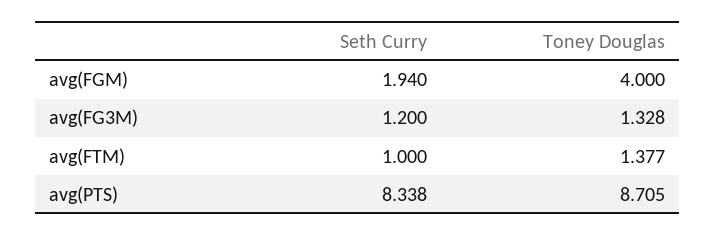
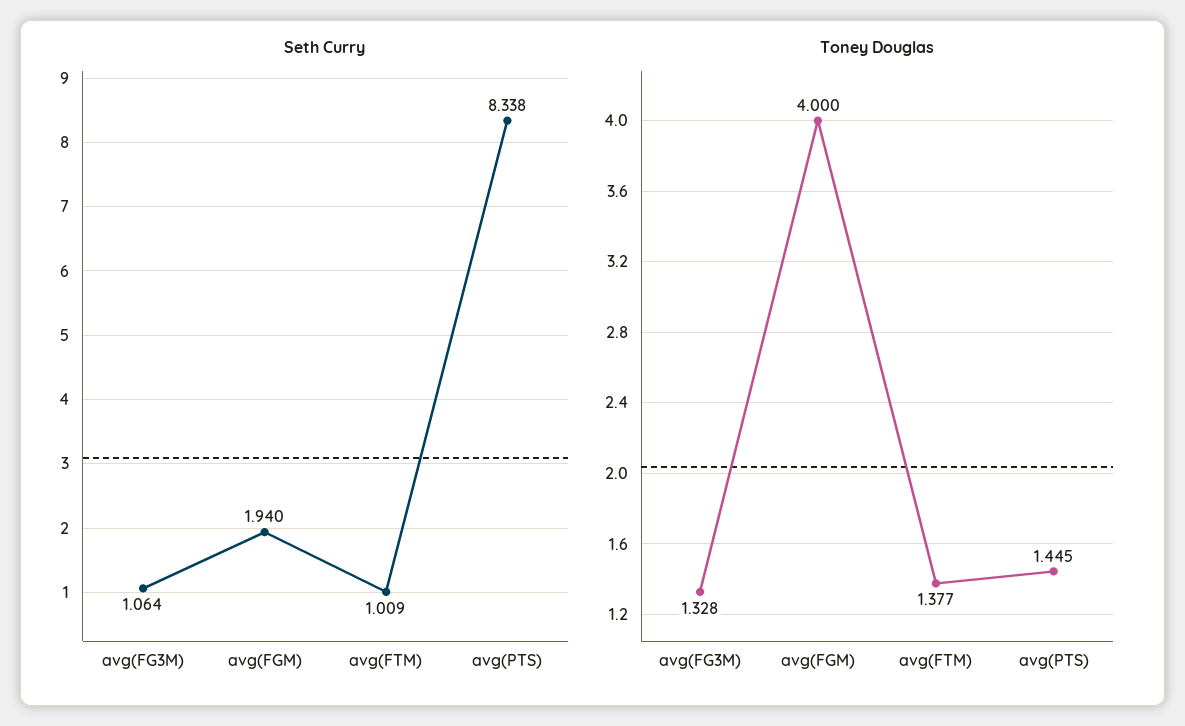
Seth Curry, avg(FG3M): 1.2 -> 1.064
Seth Curry, avg(FTM): 1 -> 1.009
Toney Douglas, avg(PTS): 8.705 -> 1.445

